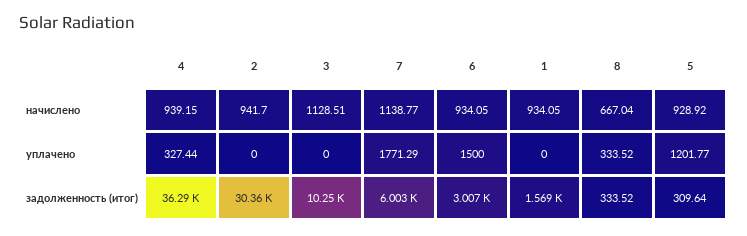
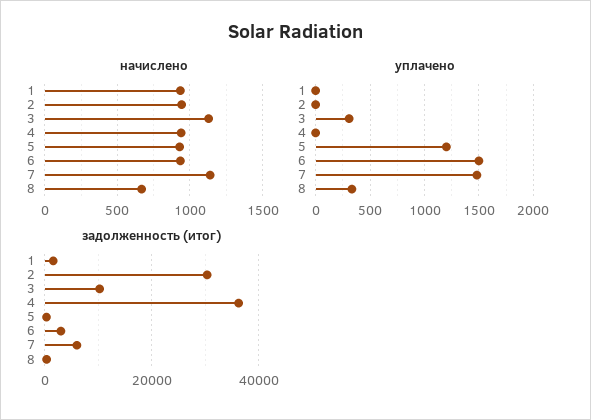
уплачено, 4: 327.44 -> 0
уплачено, 3: 0 -> 300
уплачено, 7: 1771.29 -> 1500

